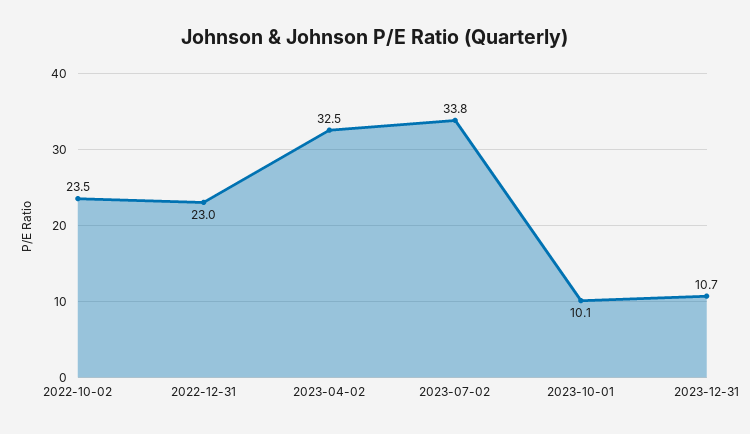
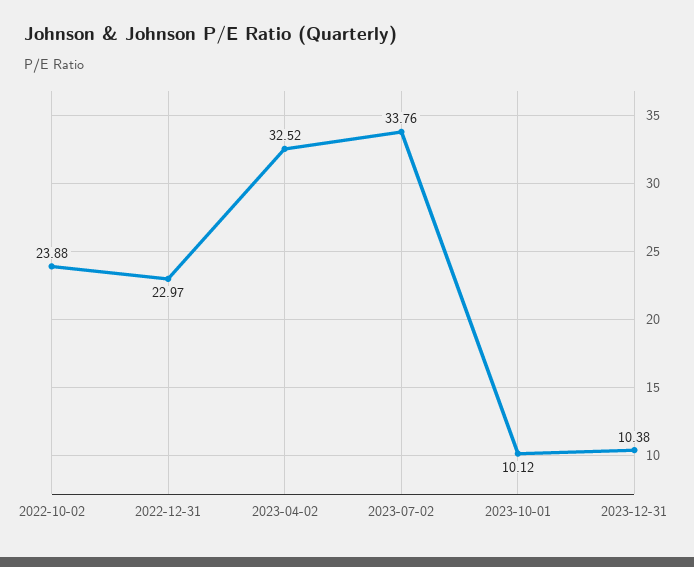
2022-10-02: 23.5 -> 23.88
2023-12-31: 10.7 -> 10.38

